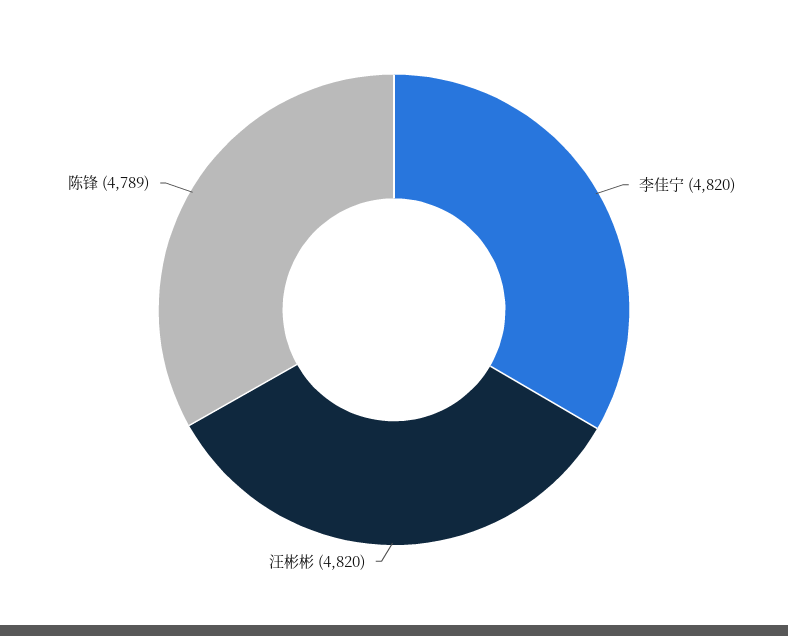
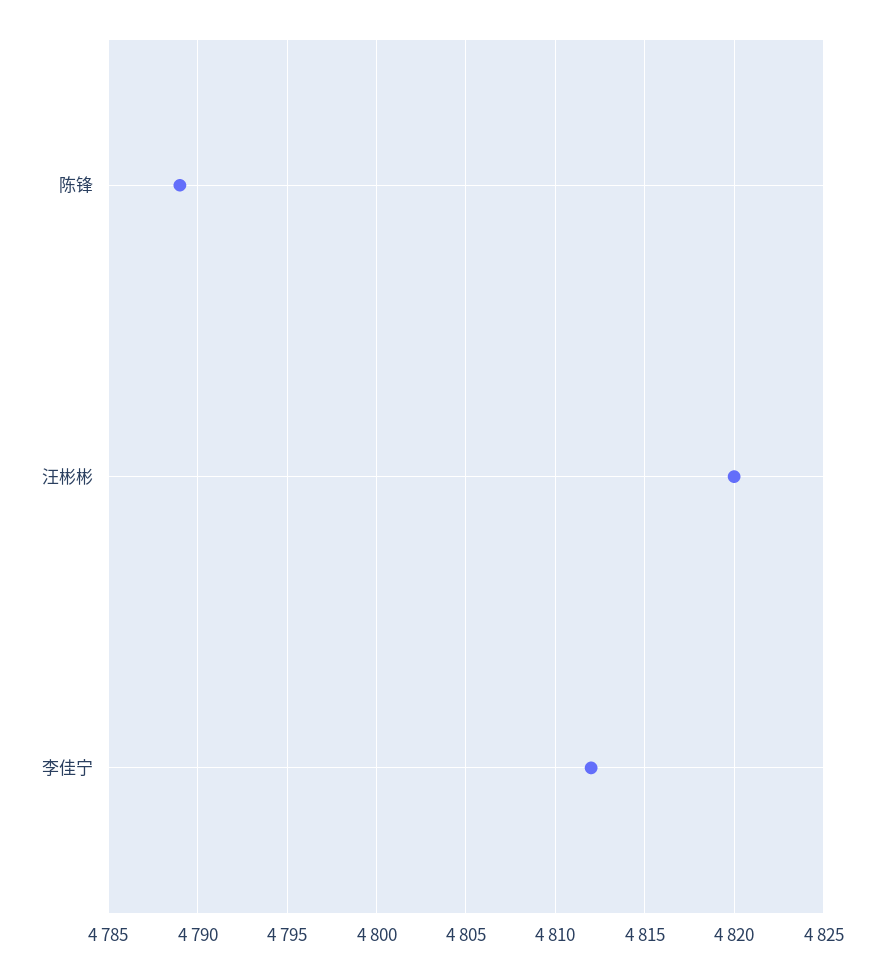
李佳宁: 4820 -> 4812

